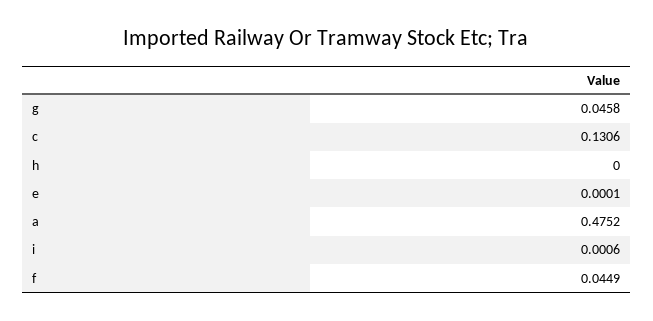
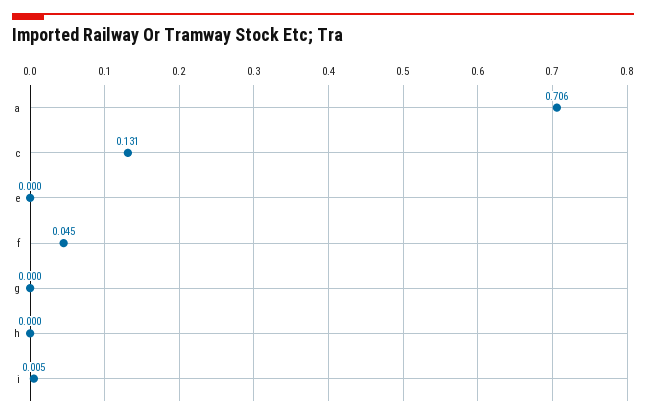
g: 0.0458 -> 0
a: 0.4752 -> 0.706
i: 0.0006 -> 0.005

